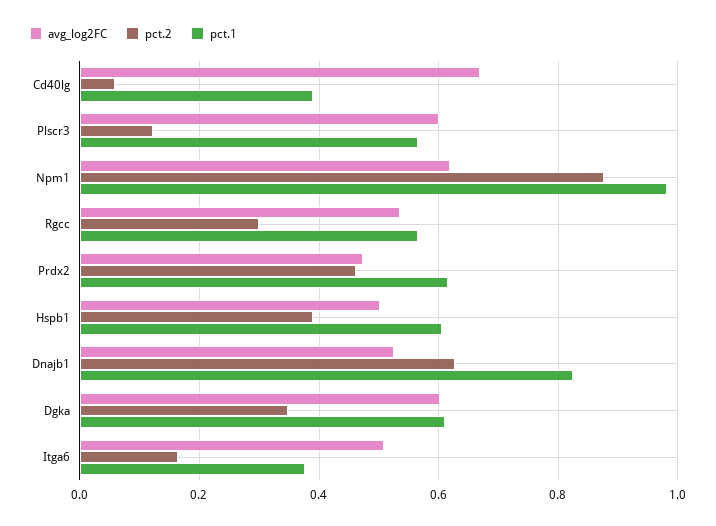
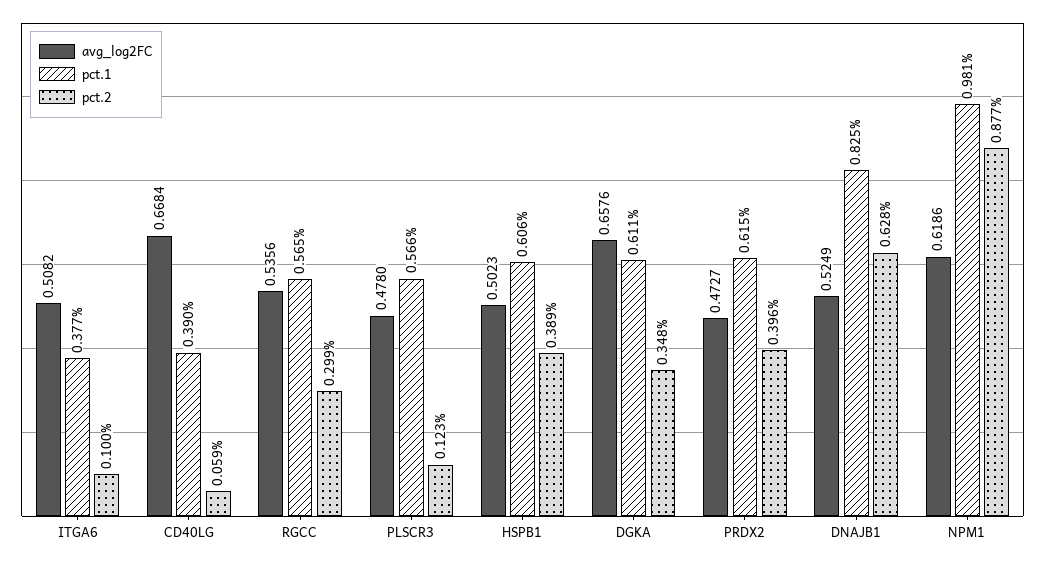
avg_log2FC, Plscr3: 0.6 -> 0.478
pct.2, Prdx2: 0.46 -> 0.396
avg_log2FC, Dgka: 0.6 -> 0.6576
pct.2, Itga6: 0.16 -> 0.1

